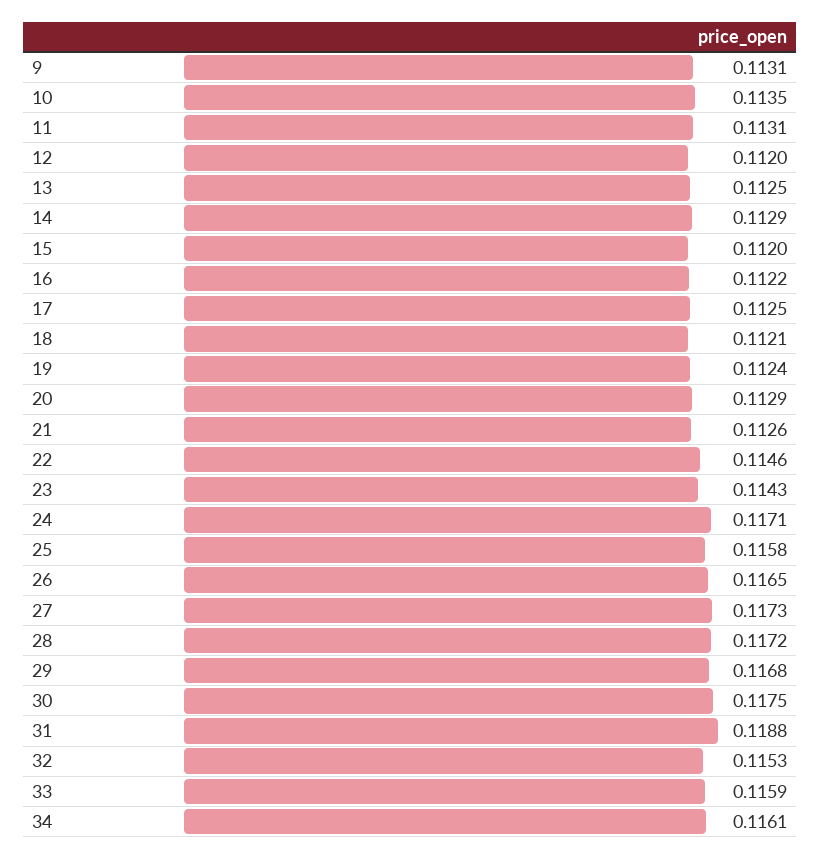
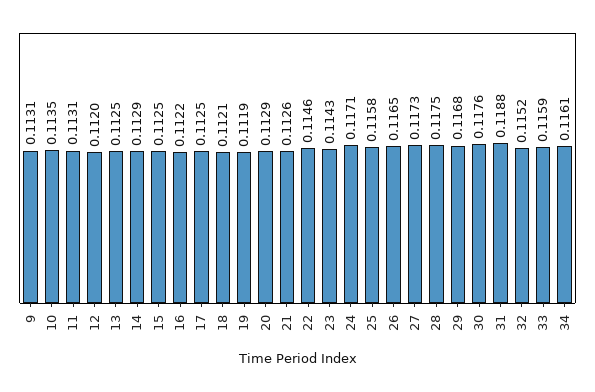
15: 0.112 -> 0.1125
19: 0.1124 -> 0.1119
28: 0.1172 -> 0.1175
30: 0.1175 -> 0.1176
32: 0.1153 -> 0.1152

